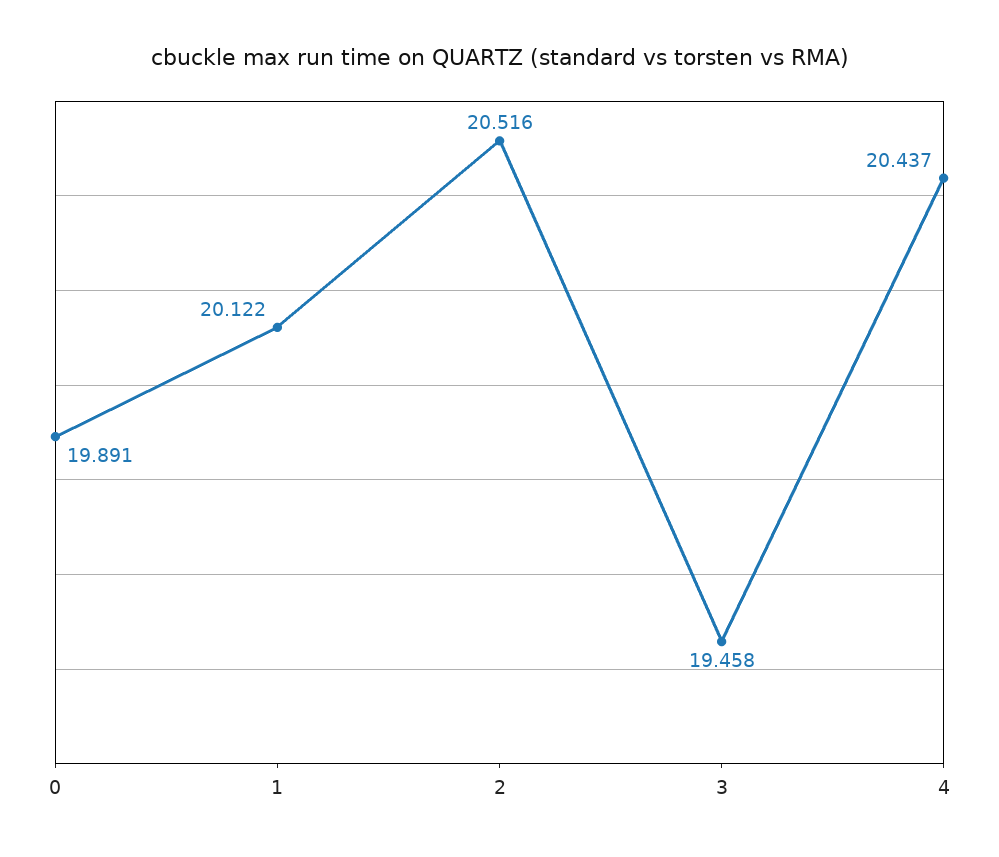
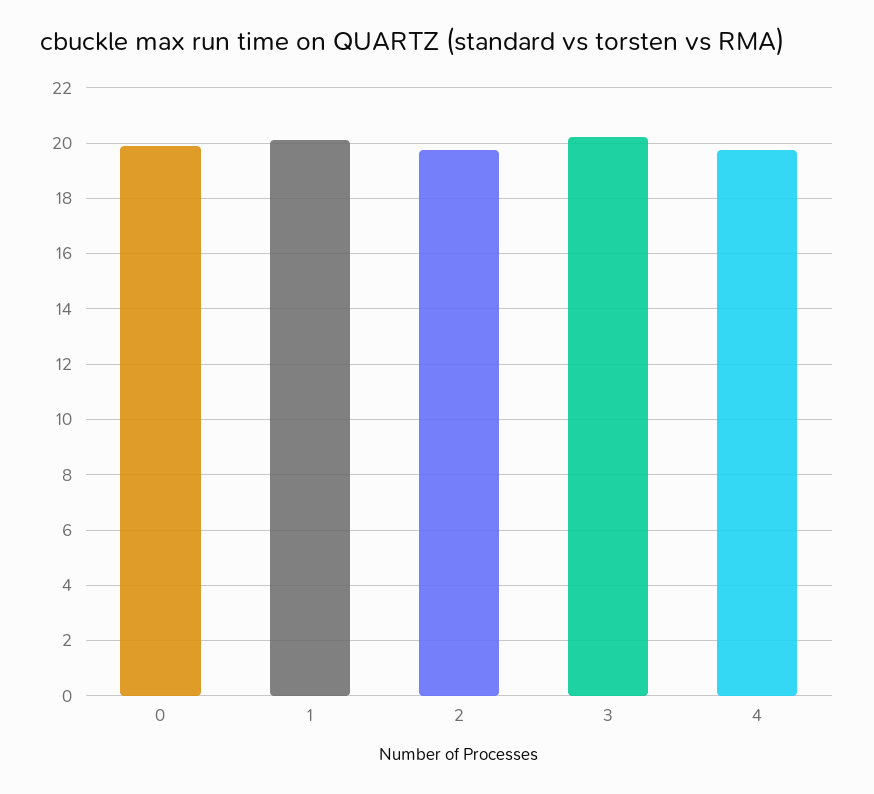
2: 20.516 -> 19.75
3: 19.458 -> 20.25
4: 20.437 -> 19.75

